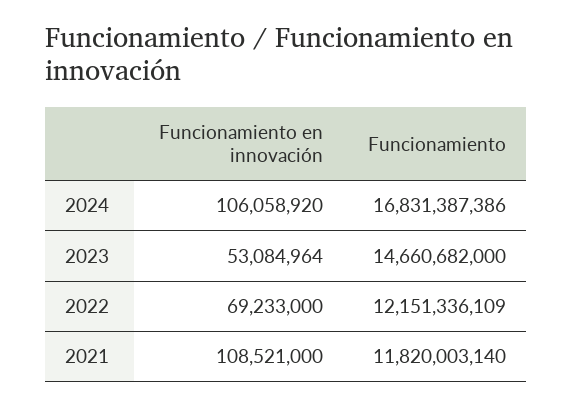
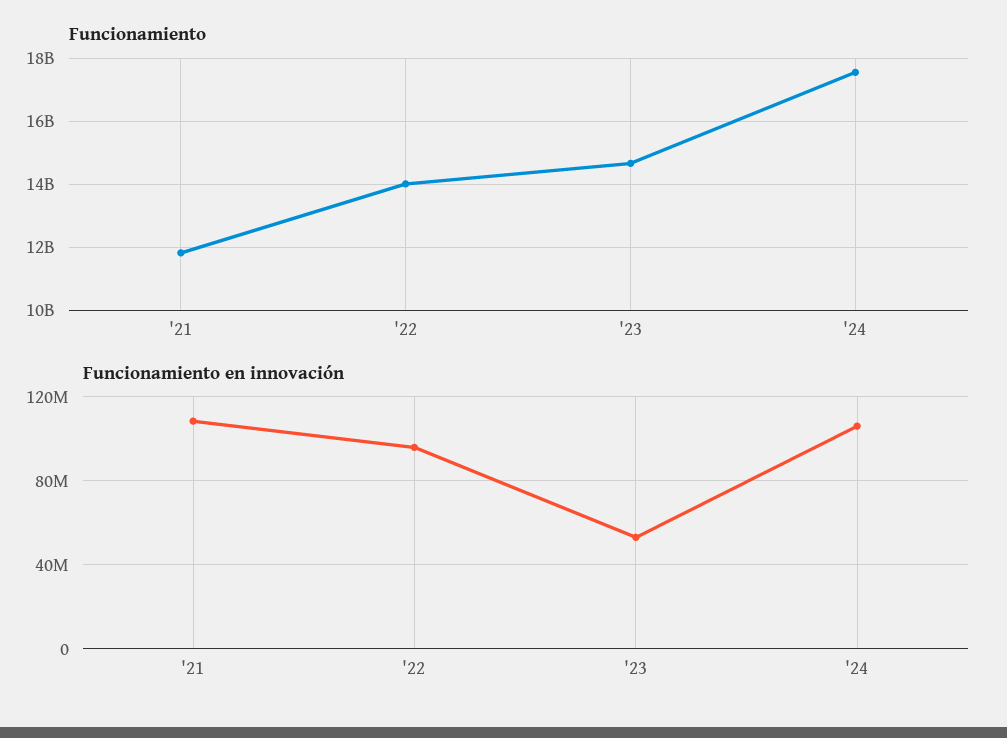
Funcionamiento, 2024: 16831387386 -> 17600000000
Funcionamiento en innovación, 2022: 69233000 -> 95000000
Funcionamiento, 2022: 12151336109 -> 14000000000

